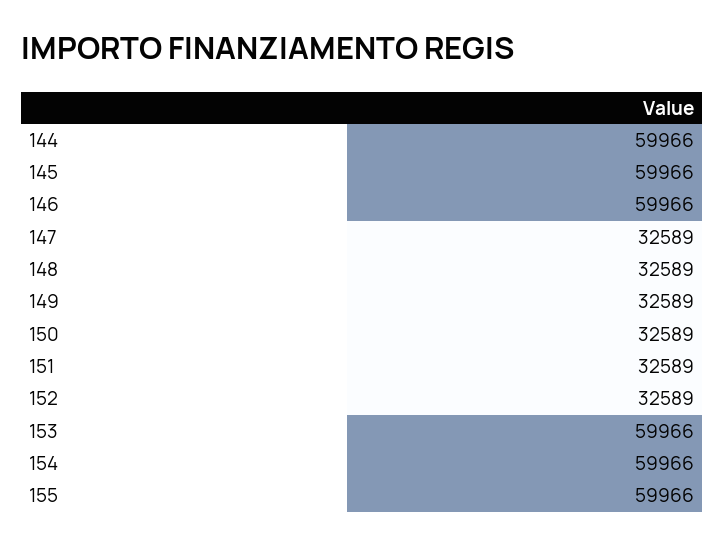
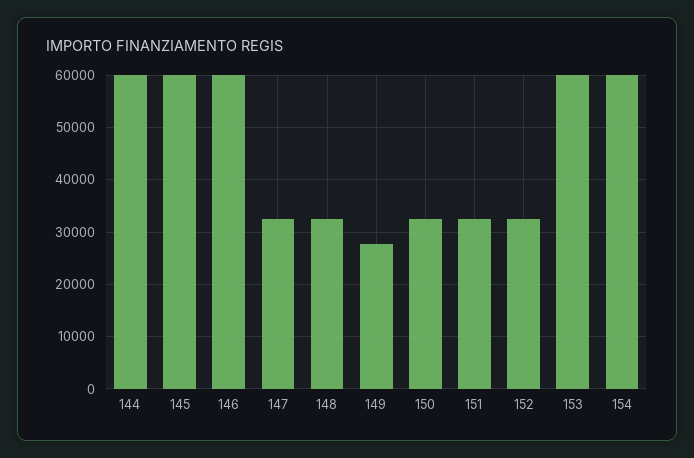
149: 32589 -> 28000
155: 59966 -> none

